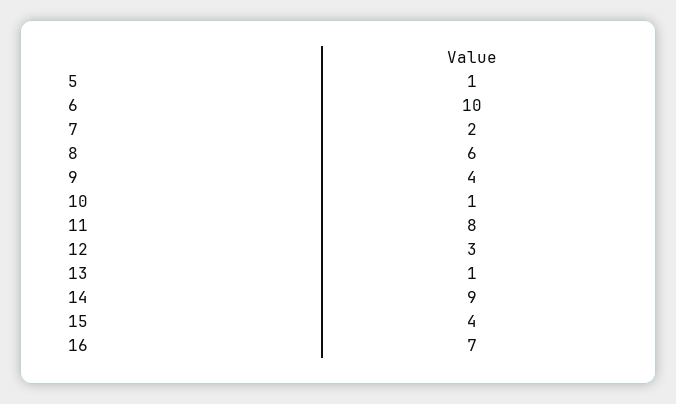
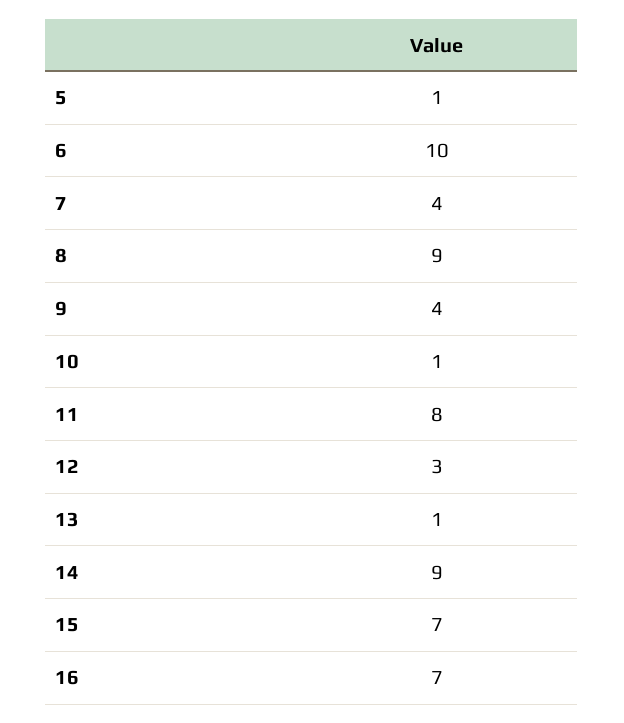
7: 2 -> 4
8: 6 -> 9
15: 4 -> 7

